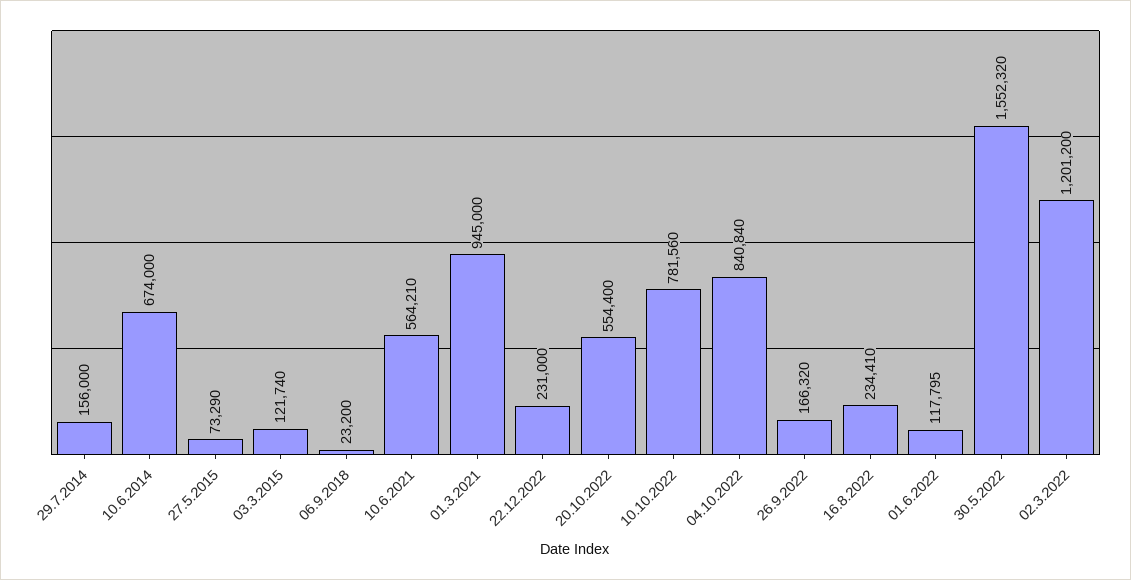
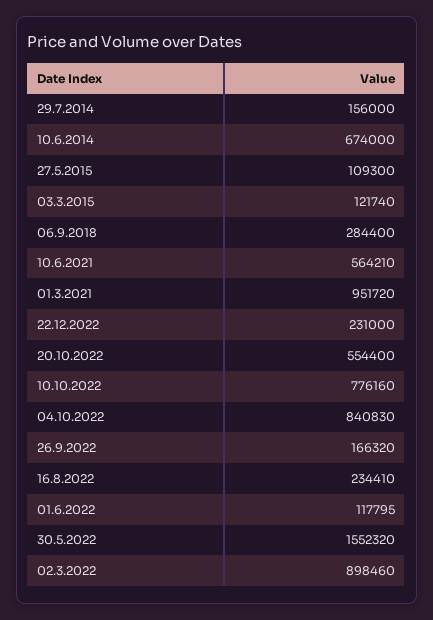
27.5.2015: 73290 -> 109300
06.9.2018: 23200 -> 284400
01.3.2021: 945000 -> 951720
10.10.2022: 781560 -> 776160
04.10.2022: 840840 -> 840830
02.3.2022: 1201200 -> 898460

